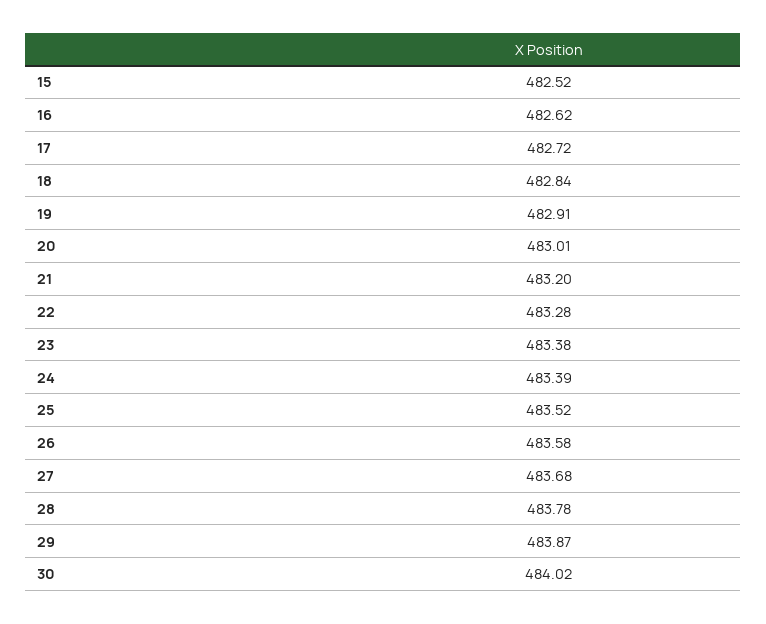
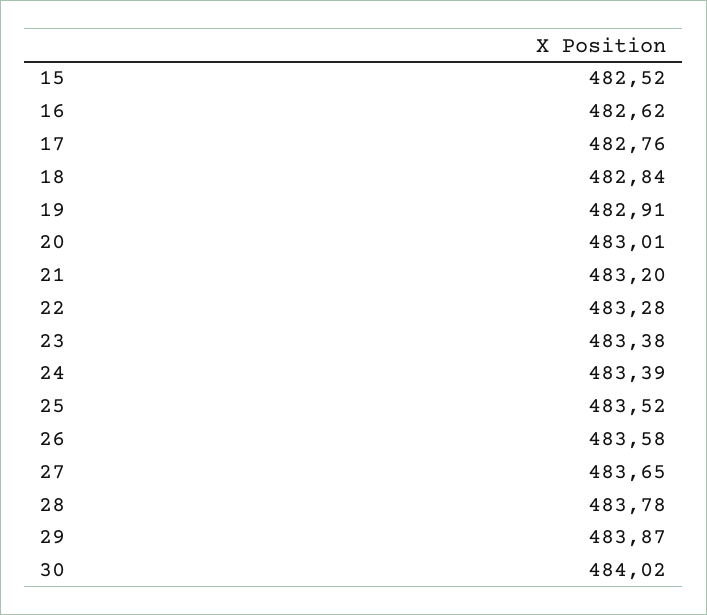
17: 482.72 -> 482.76
27: 483.68 -> 483.65

